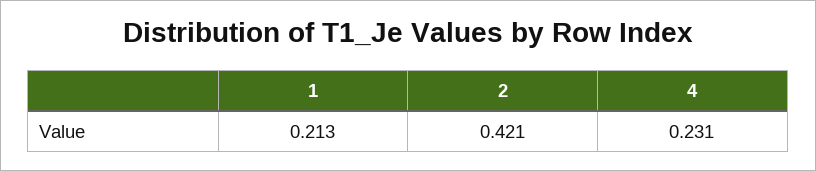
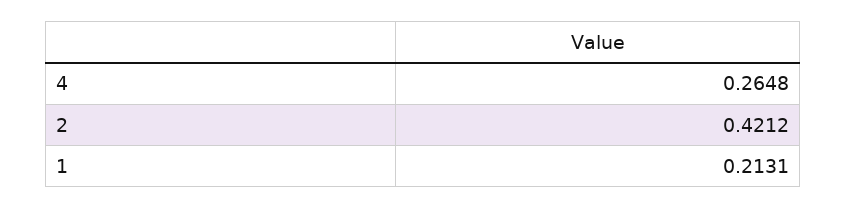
4: 0.231 -> 0.2648

